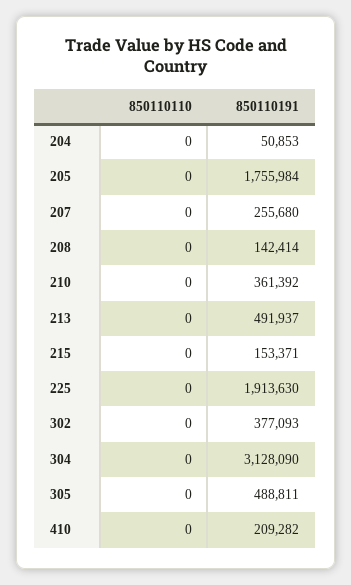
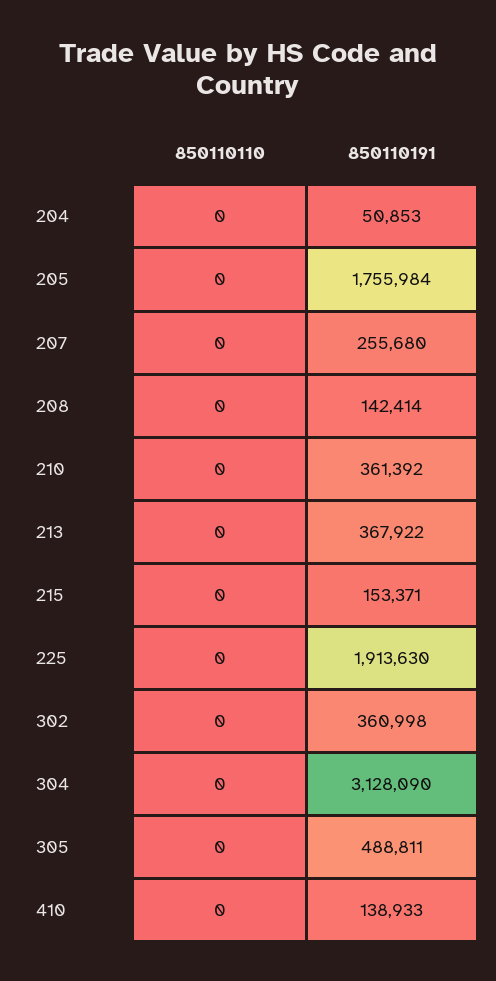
850110191, 213: 491937 -> 367922
850110191, 302: 377093 -> 360998
850110191, 410: 209282 -> 138933

